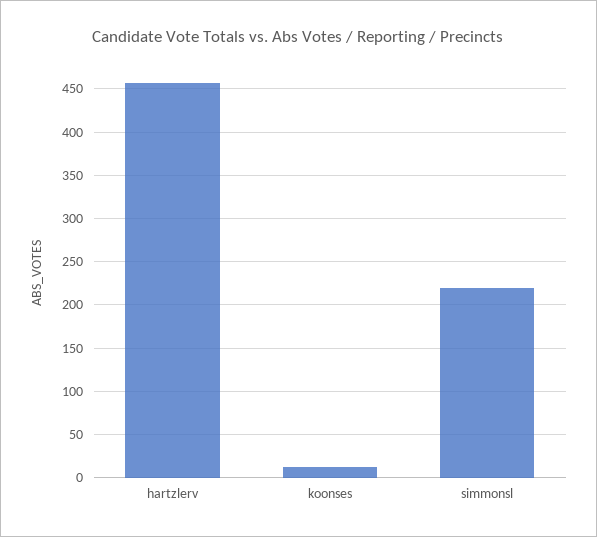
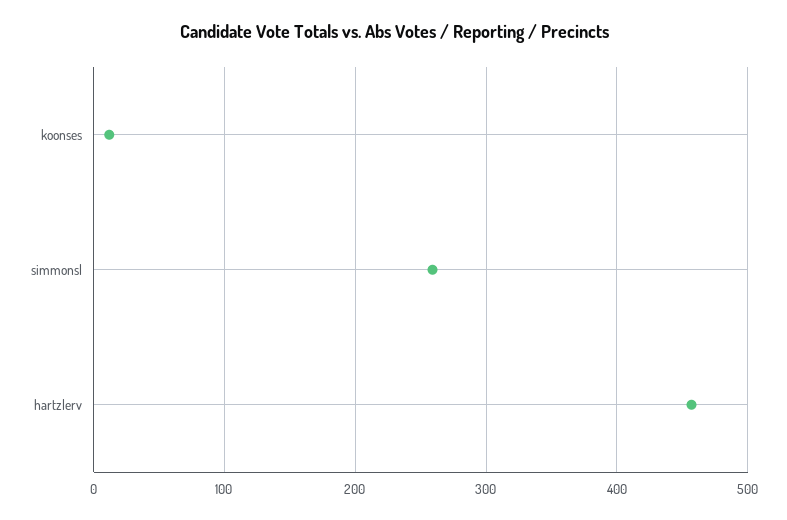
simmonsl: 220 -> 260

